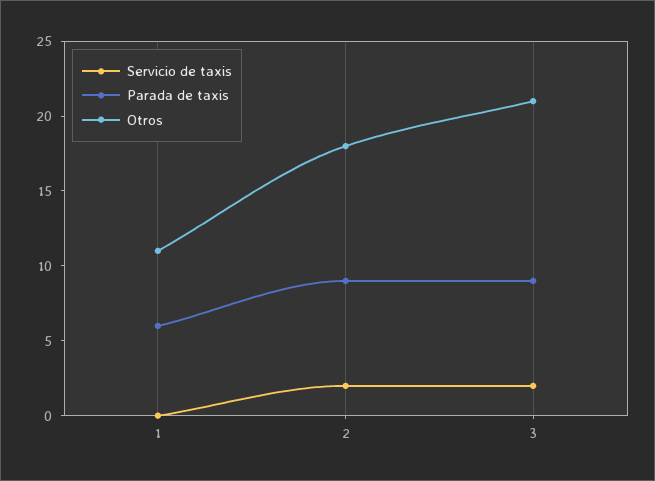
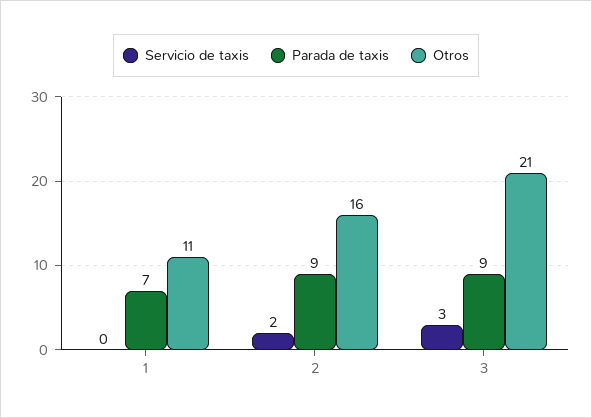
Parada de taxis, 1: 6 -> 7
Otros, 2: 18 -> 16
Servicio de taxis, 3: 2 -> 3

